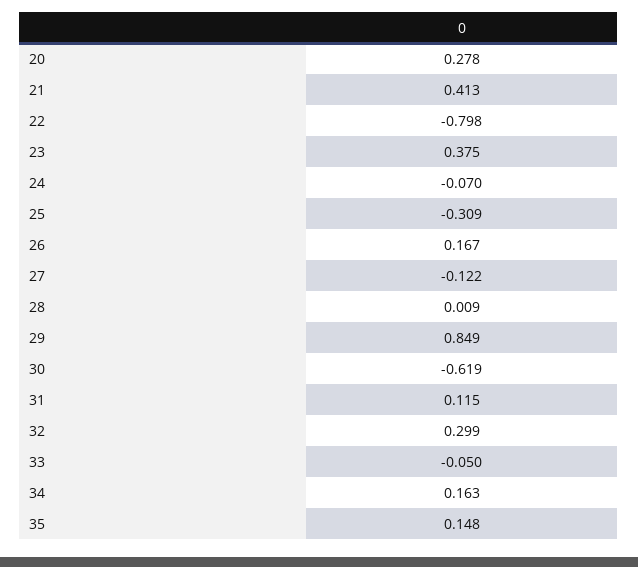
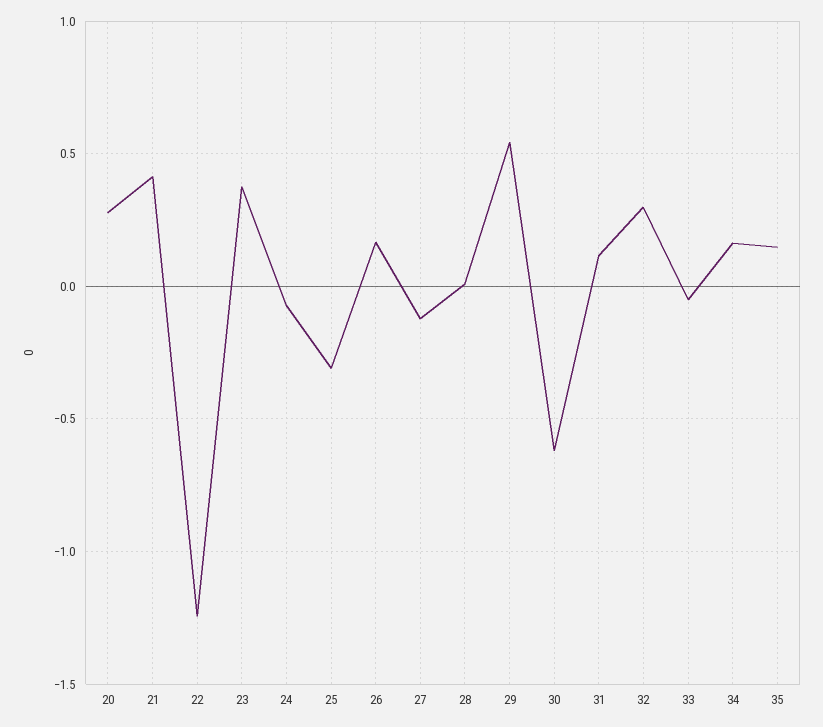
22: -0.798 -> -1.25
29: 0.849 -> 0.55

